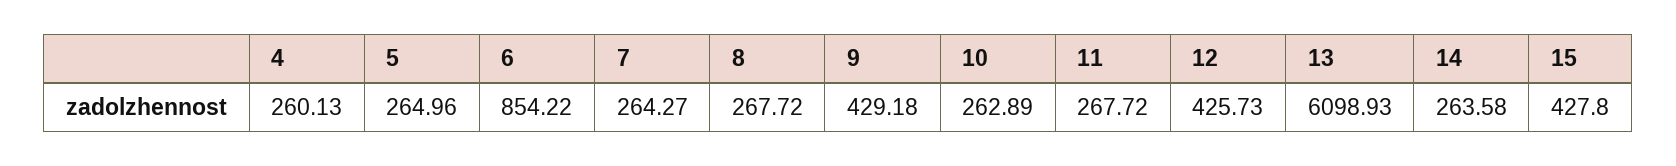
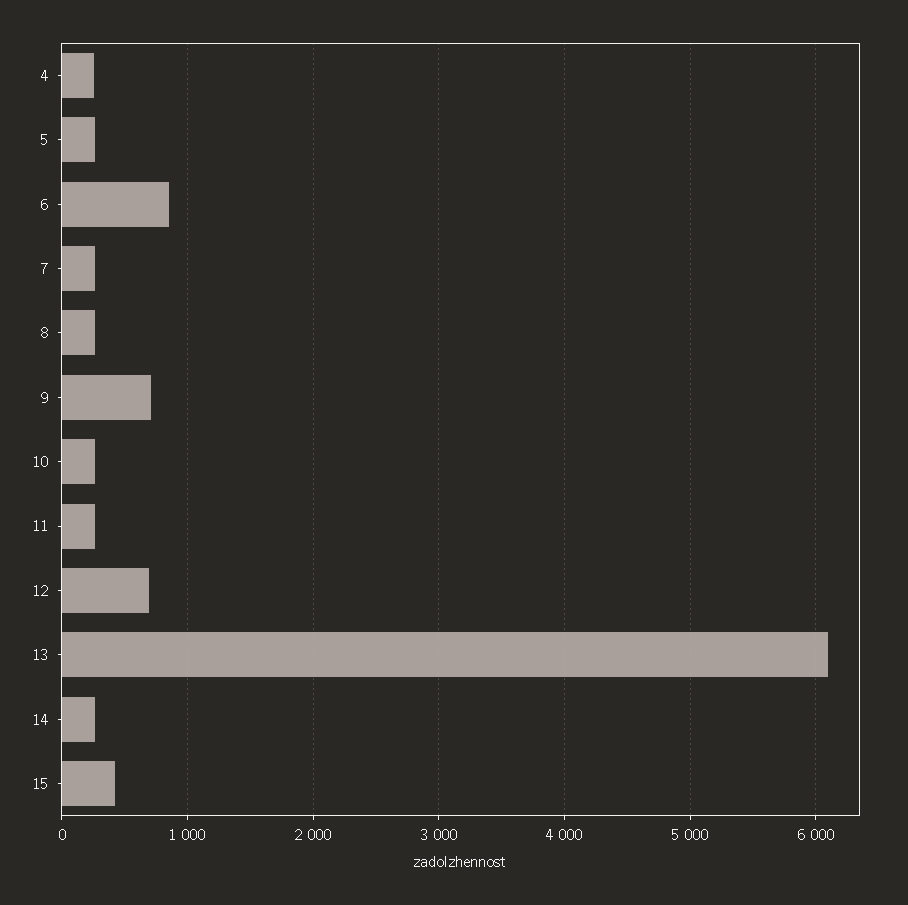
9: 429.18 -> 700
12: 425.73 -> 700

